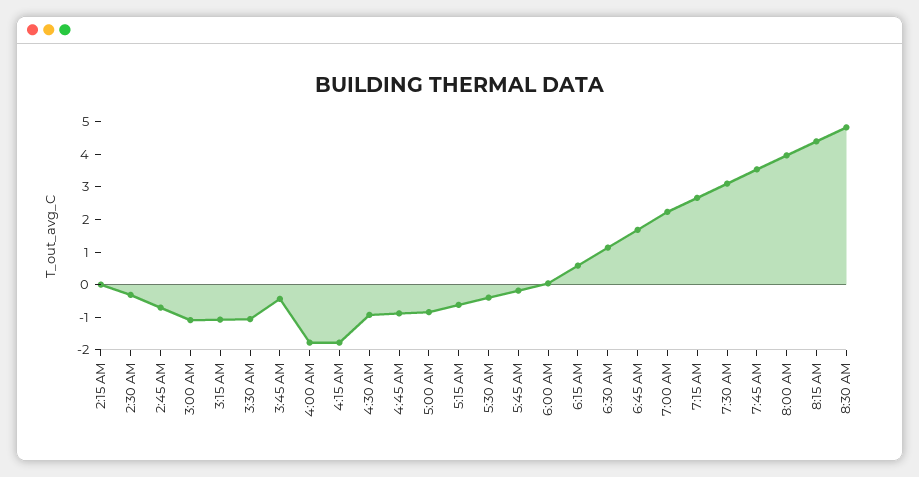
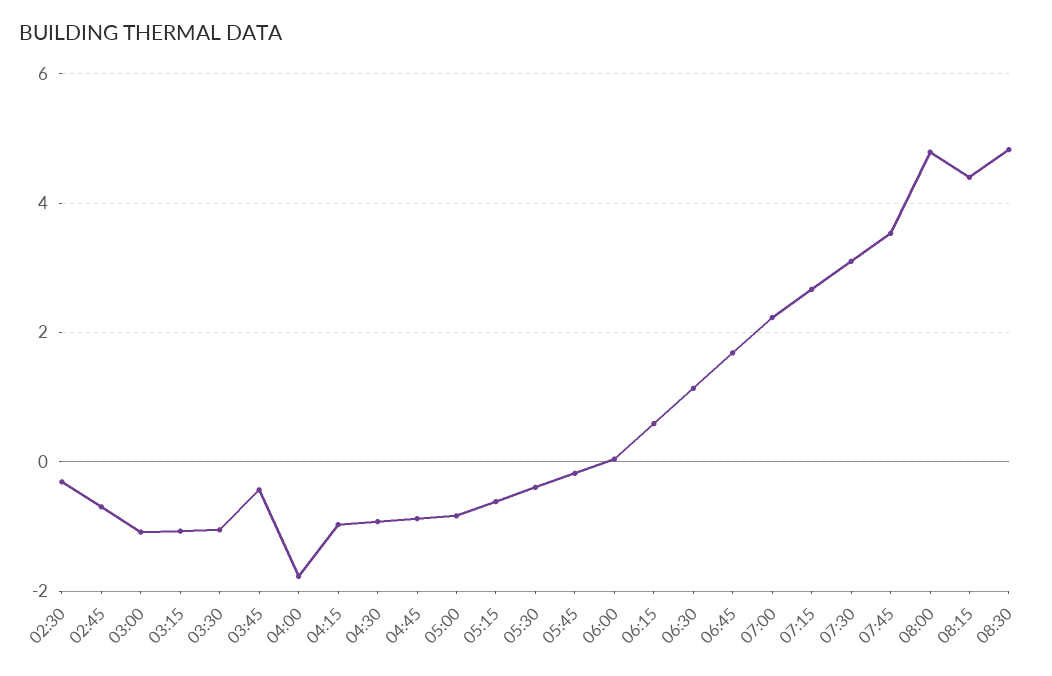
2:15 AM: 0 -> none
4:15 AM: -1.75 -> -1
8:00 AM: 4 -> 4.8

